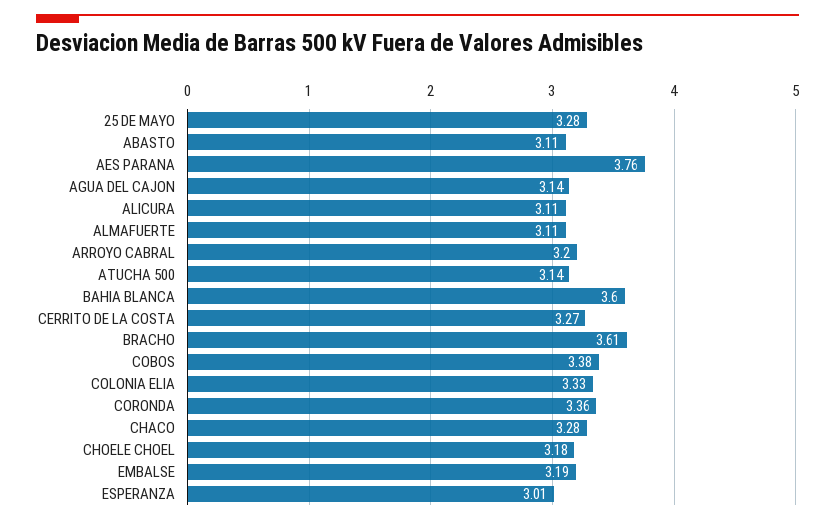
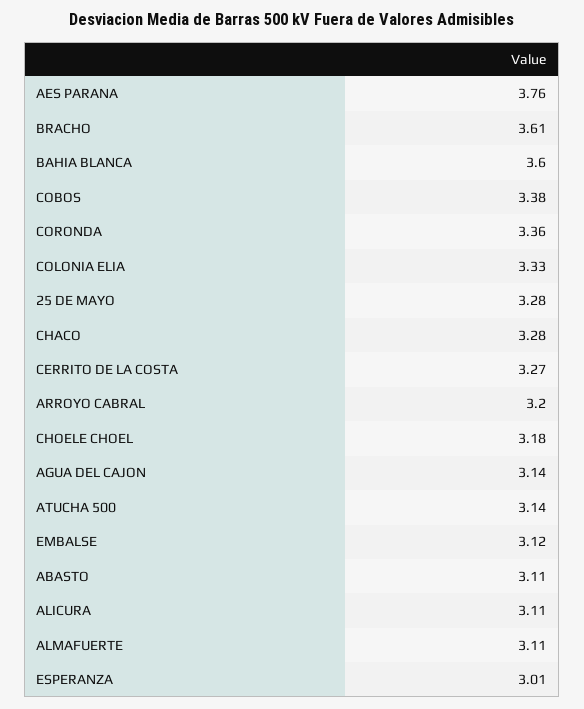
EMBALSE: 3.19 -> 3.12

